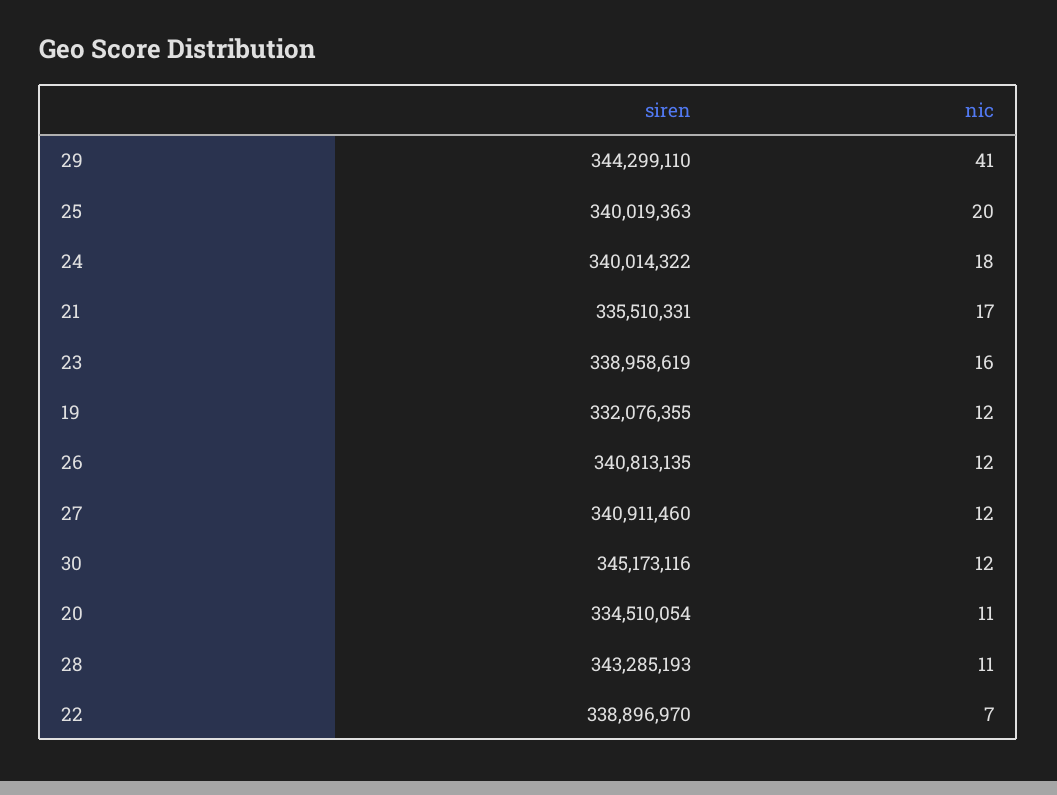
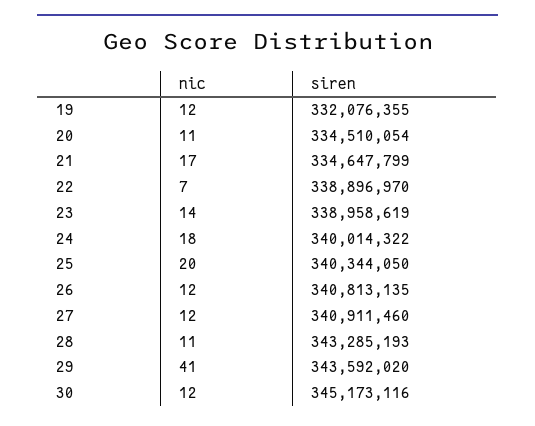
siren, 29: 344299110 -> 343592020
siren, 25: 340019363 -> 340344050
siren, 21: 335510331 -> 334647799
nic, 23: 16 -> 14

